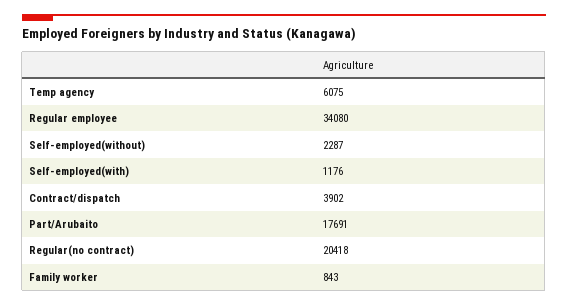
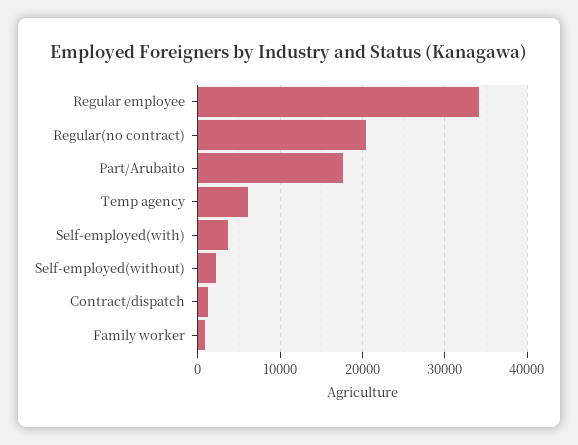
Self-employed(with): 1176 -> 4000
Contract/dispatch: 3902 -> 1000

